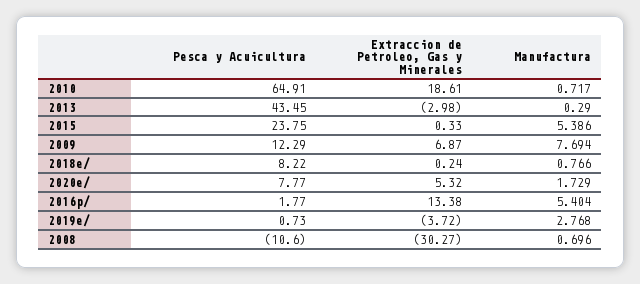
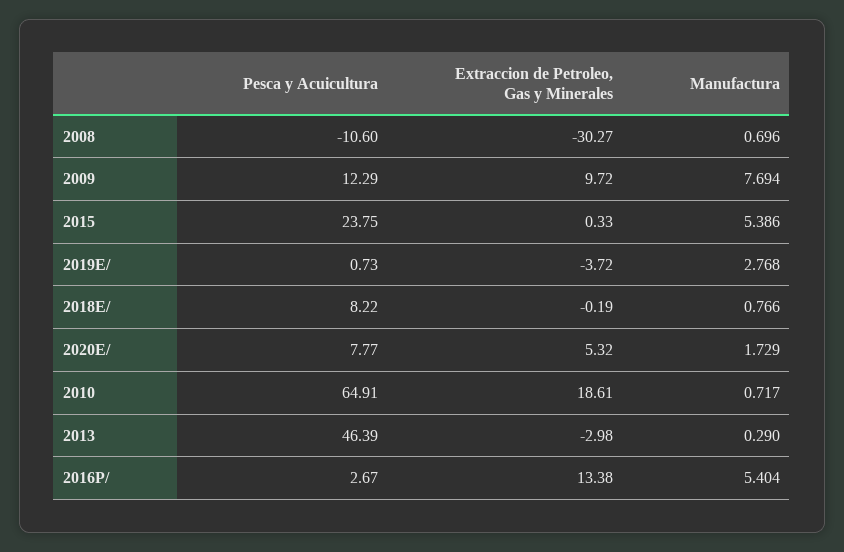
Pesca y Acuicultura, 2013: 43.45 -> 46.39
Extraccion de Petroleo, Gas y Minerales, 2009: 6.87 -> 9.72
Extraccion de Petroleo, Gas y Minerales, 2018e/: 0.24 -> -0.19
Pesca y Acuicultura, 2016p/: 1.77 -> 2.67

